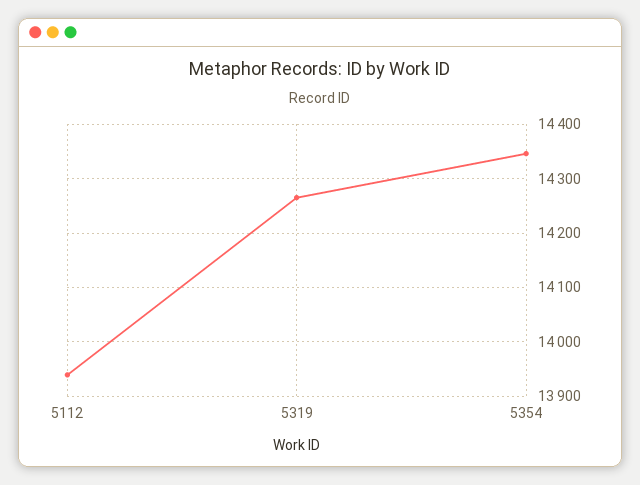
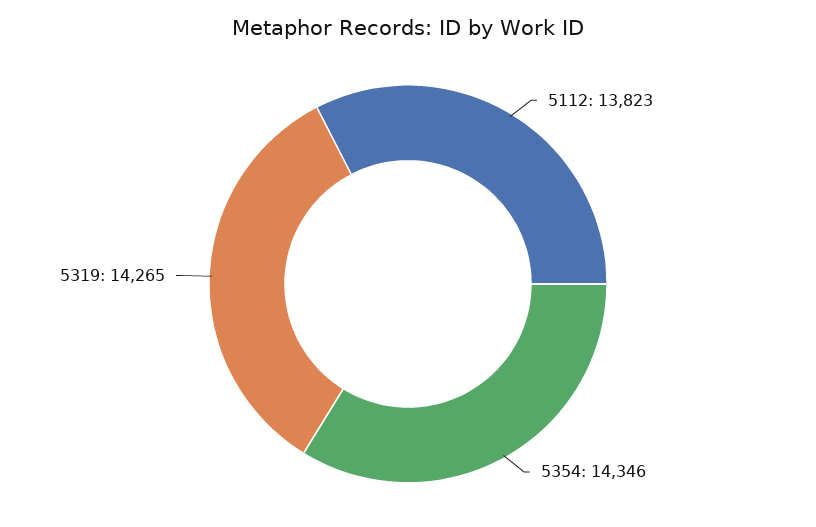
5112: 13940 -> 13823

